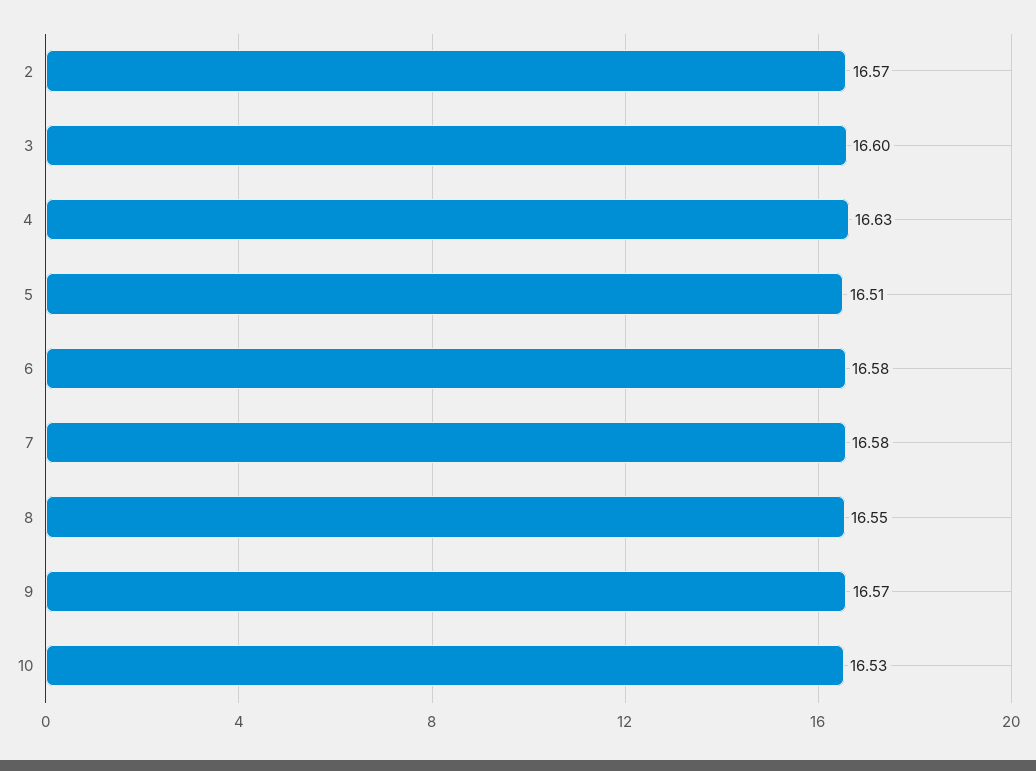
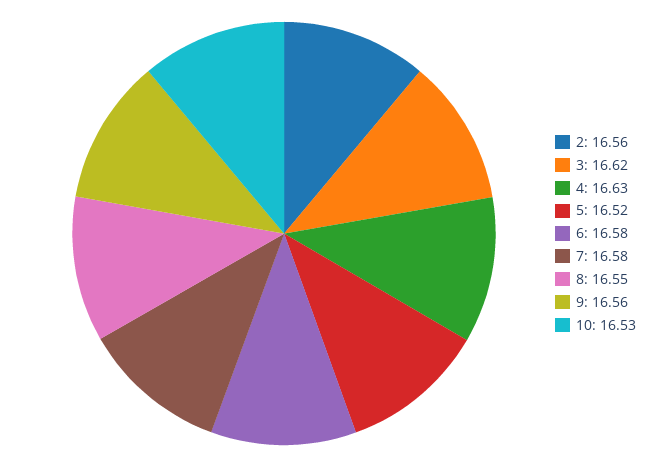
2: 16.57 -> 16.56
3: 16.6 -> 16.62
5: 16.51 -> 16.52
9: 16.57 -> 16.56

